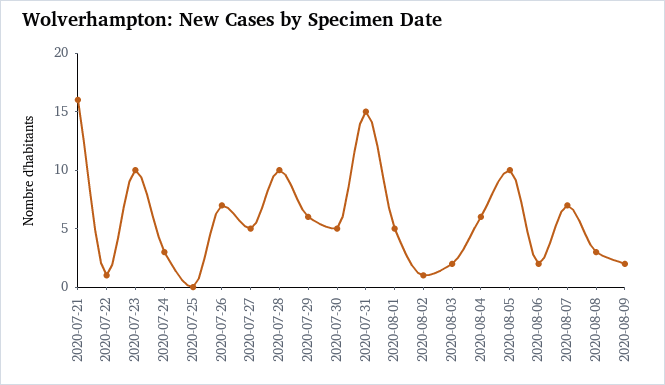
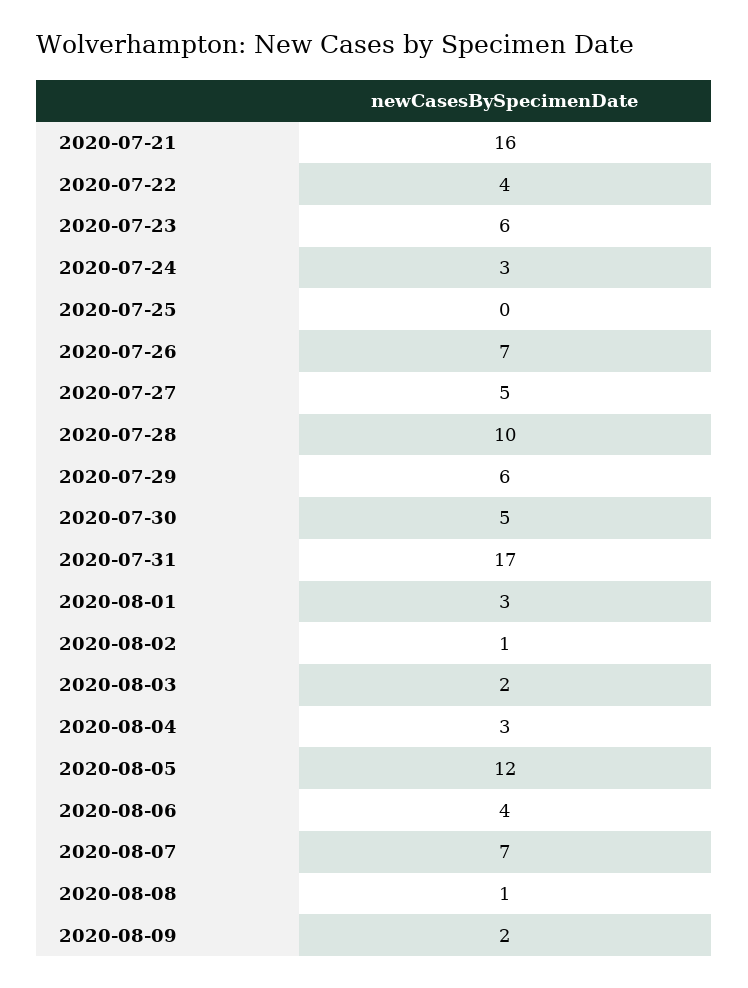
2020-07-22: 1 -> 4
2020-07-23: 10 -> 6
2020-07-31: 15 -> 17
2020-08-01: 5 -> 3
2020-08-04: 6 -> 3
2020-08-05: 10 -> 12
2020-08-06: 2 -> 4
2020-08-08: 3 -> 1

